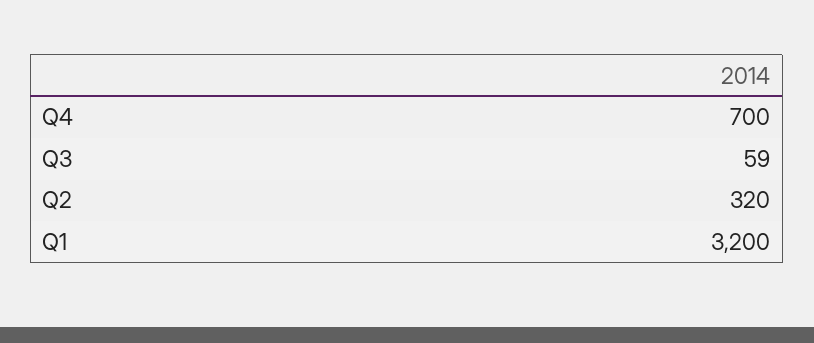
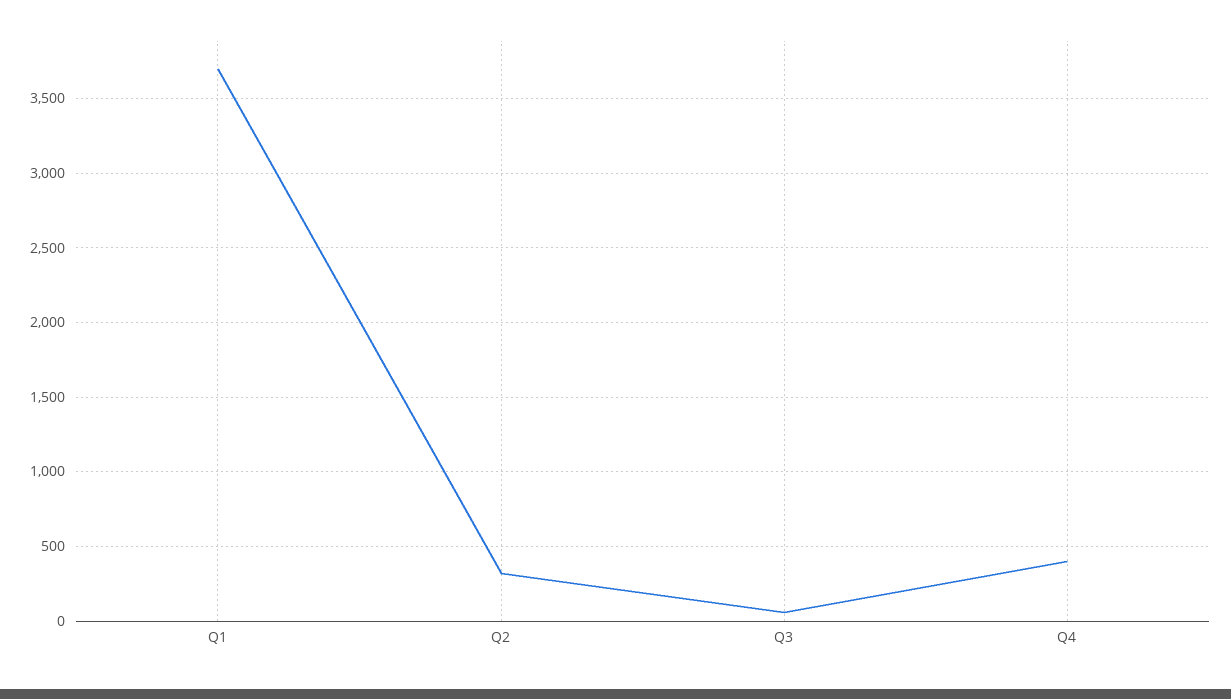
Q4: 700 -> 400
Q1: 3200 -> 3700

